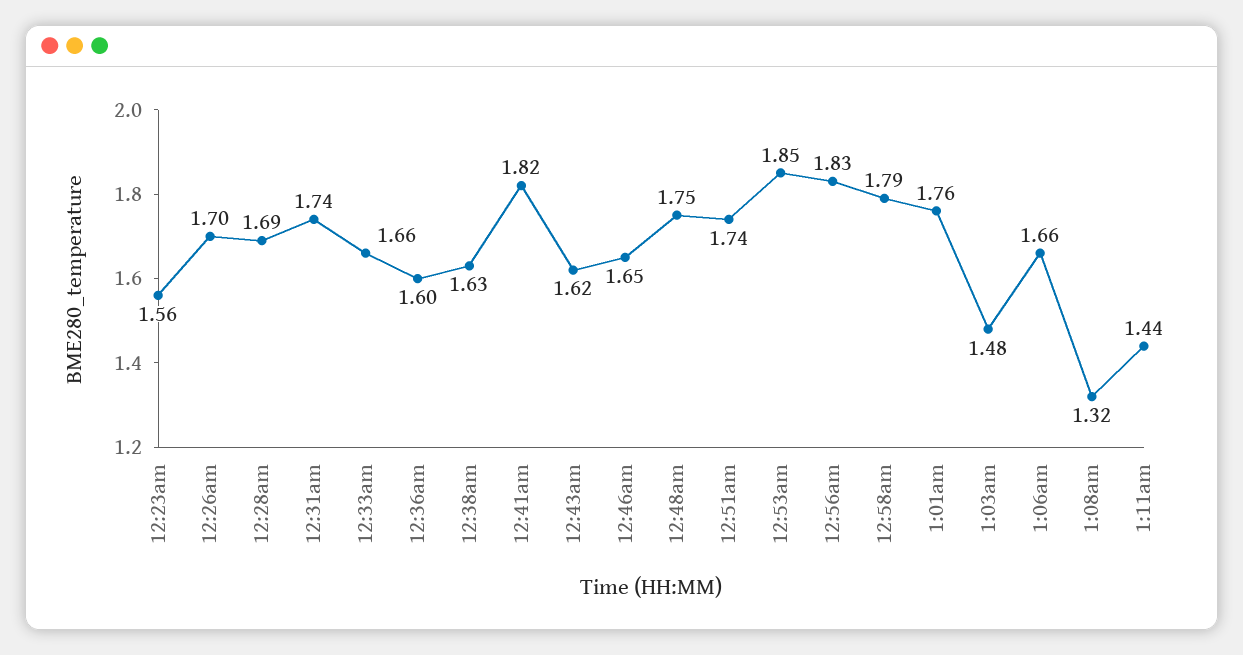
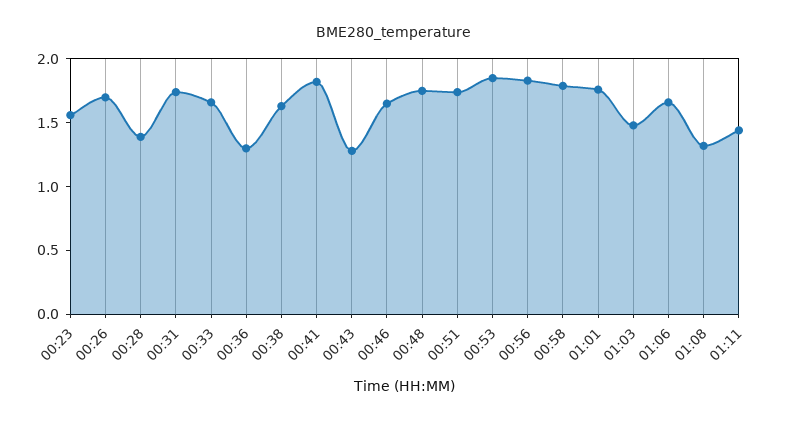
12:28am: 1.69 -> 1.4
12:36am: 1.6 -> 1.3
12:43am: 1.62 -> 1.3

